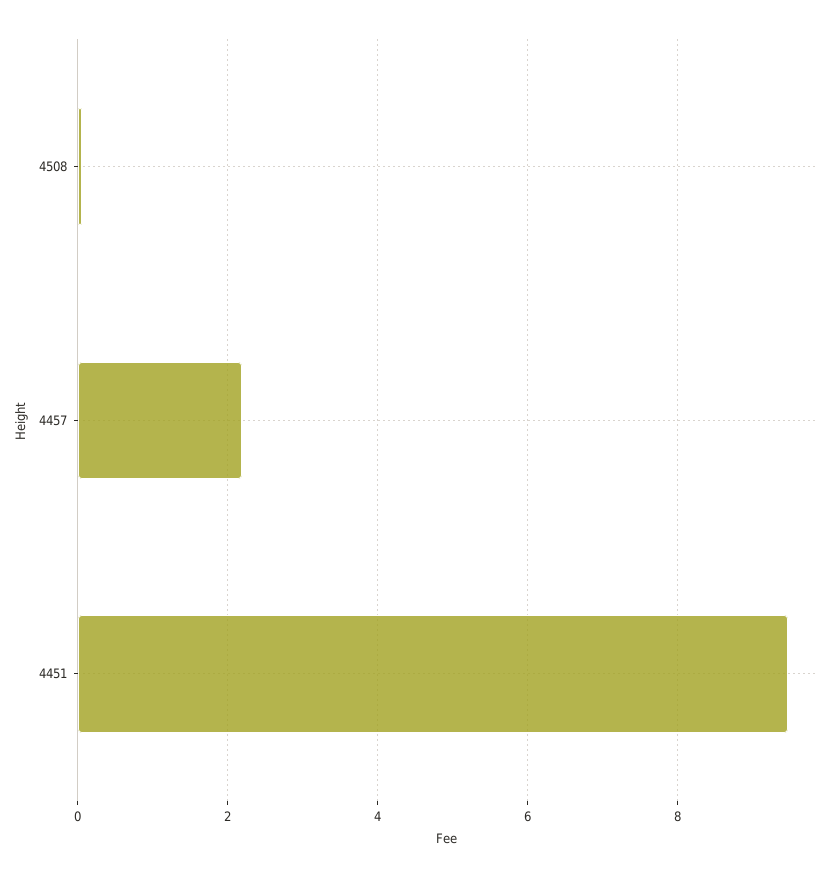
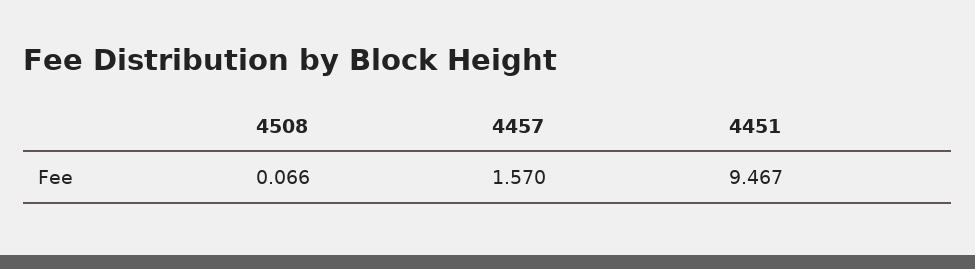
4457: 2.2 -> 1.57

